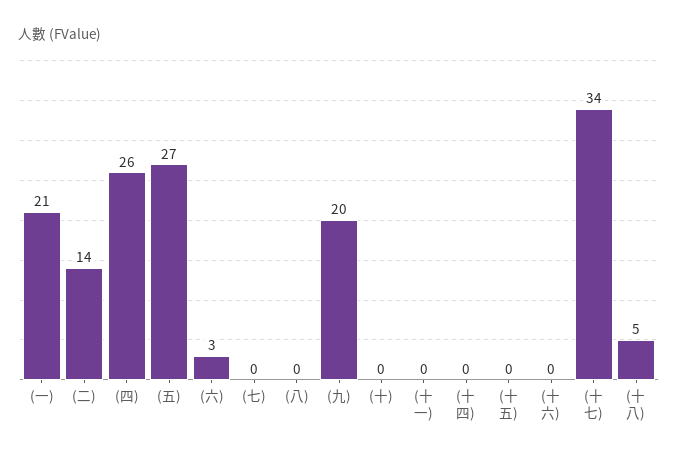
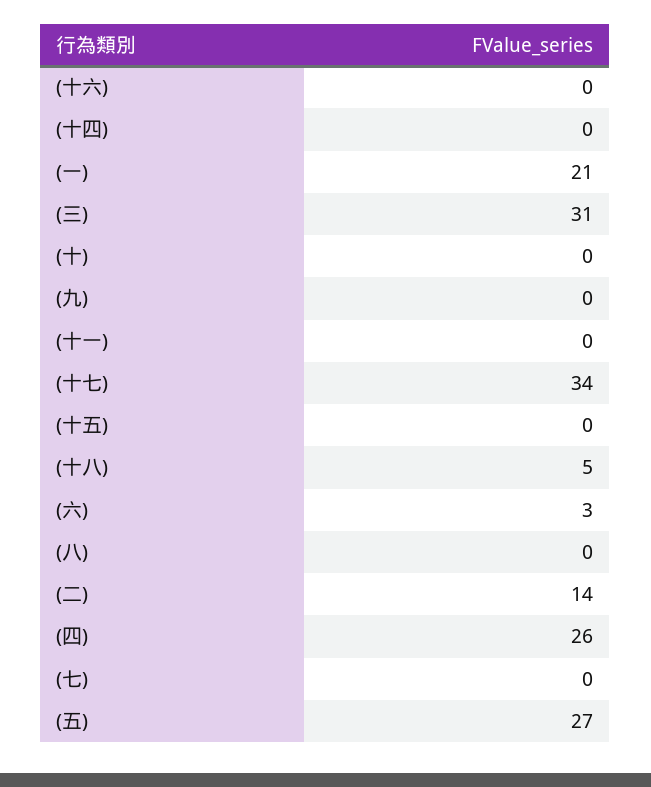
(九): 20 -> 0
(三): none -> 31

